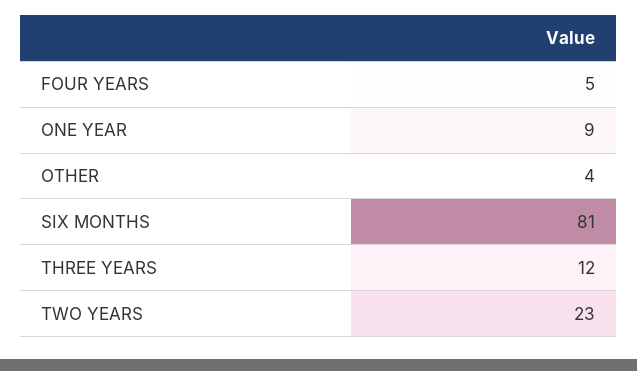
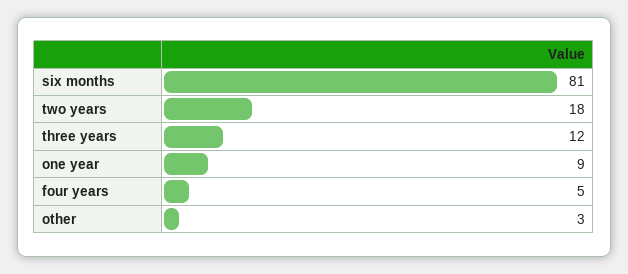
OTHER: 4 -> 3
TWO YEARS: 23 -> 18

